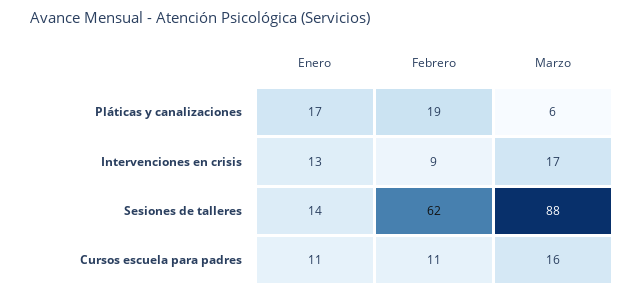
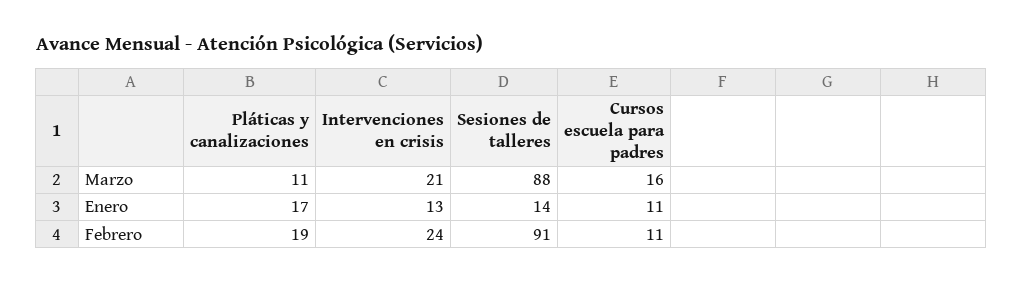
Marzo, Pláticas y canalizaciones: 6 -> 11
Febrero, Intervenciones en crisis: 9 -> 24
Marzo, Intervenciones en crisis: 17 -> 21
Febrero, Sesiones de talleres: 62 -> 91

